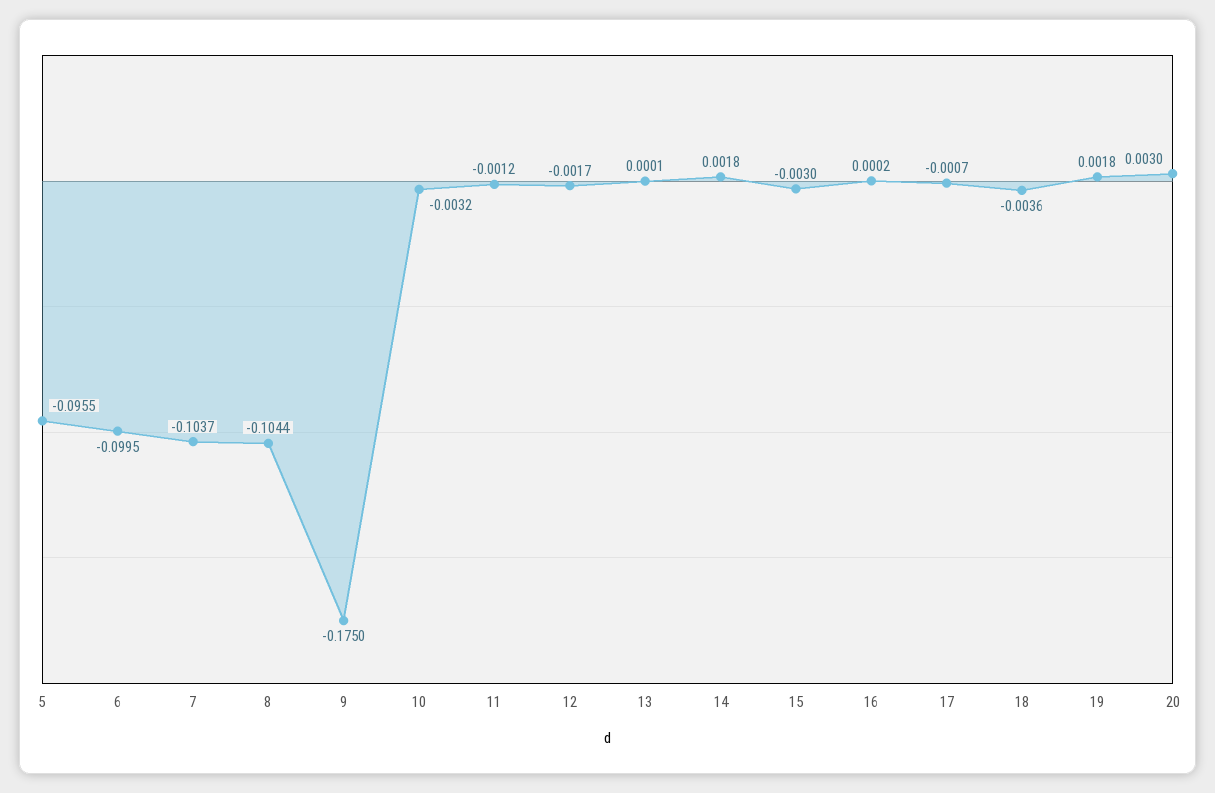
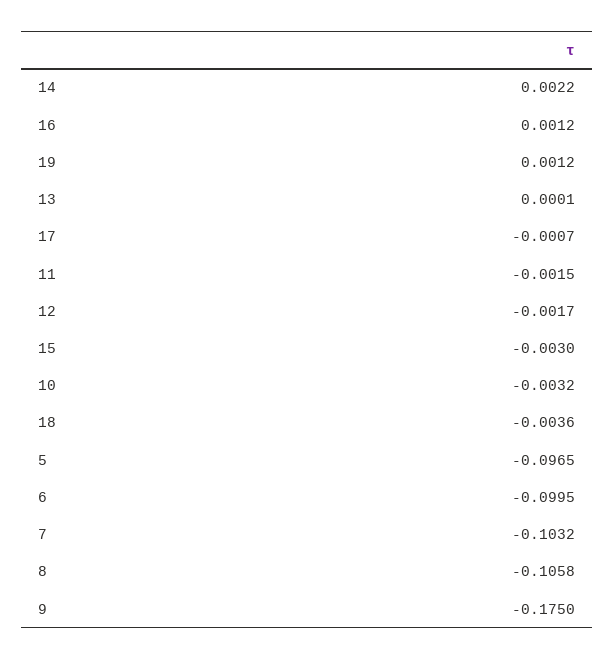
5: -0.0955 -> -0.0965
7: -0.1037 -> -0.1032
8: -0.1044 -> -0.1058
11: -0.0012 -> -0.0015
14: 0.0018 -> 0.0022
16: 0.0002 -> 0.0012
19: 0.0018 -> 0.0012
20: 0.003 -> none

